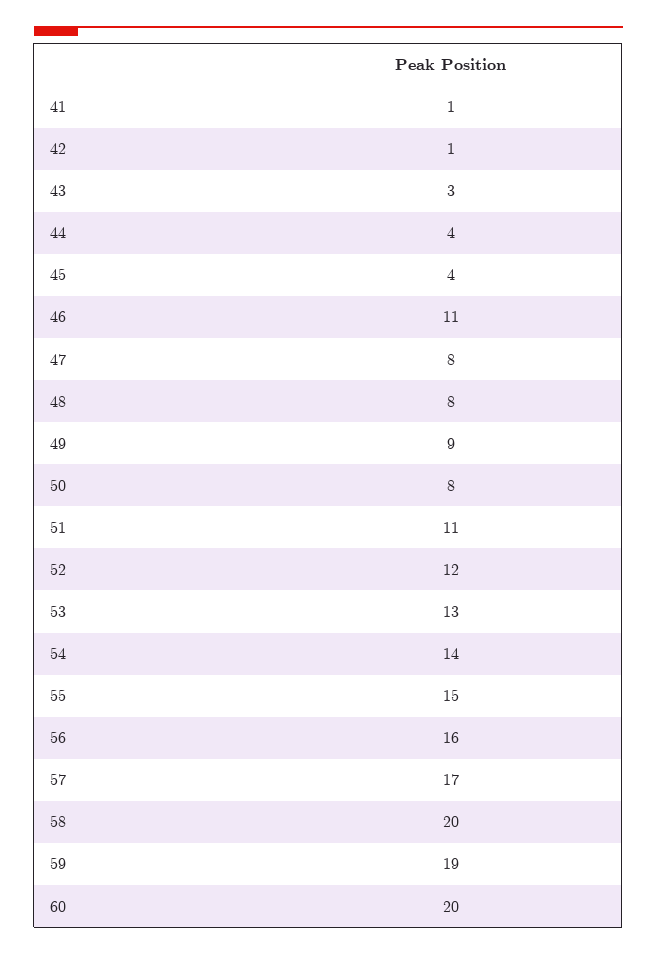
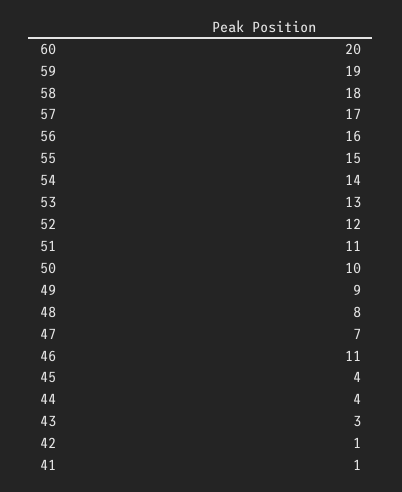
47: 8 -> 7
50: 8 -> 10
58: 20 -> 18

